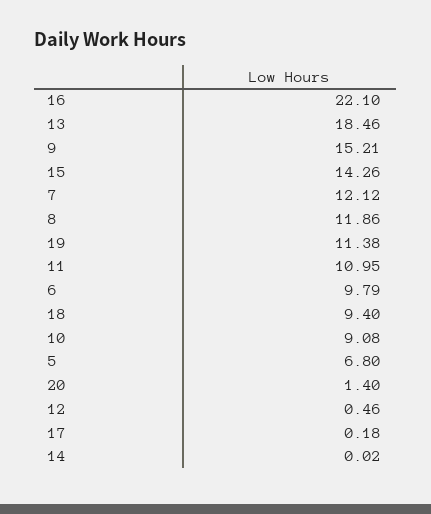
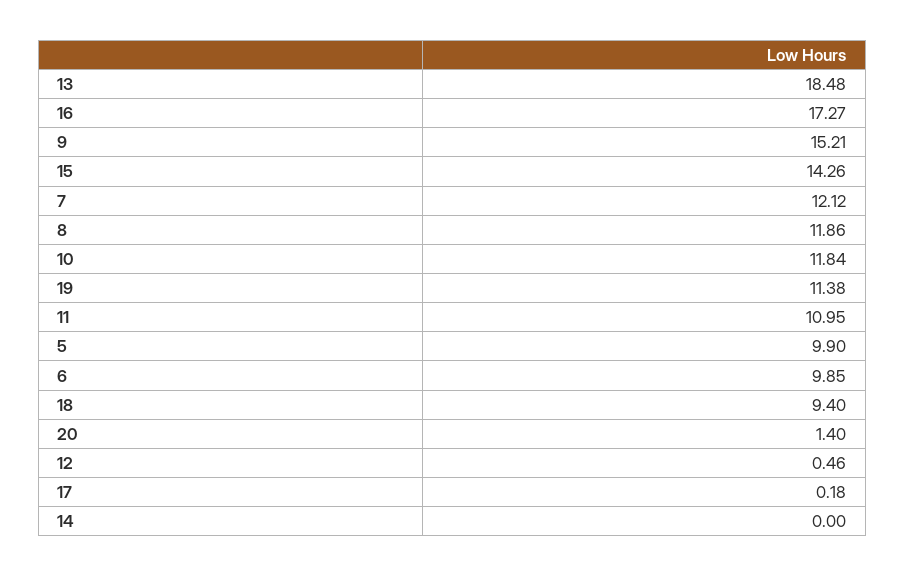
16: 22.1 -> 17.27
13: 18.46 -> 18.48
6: 9.79 -> 9.85
10: 9.08 -> 11.84
5: 6.8 -> 9.9
14: 0.02 -> 0

